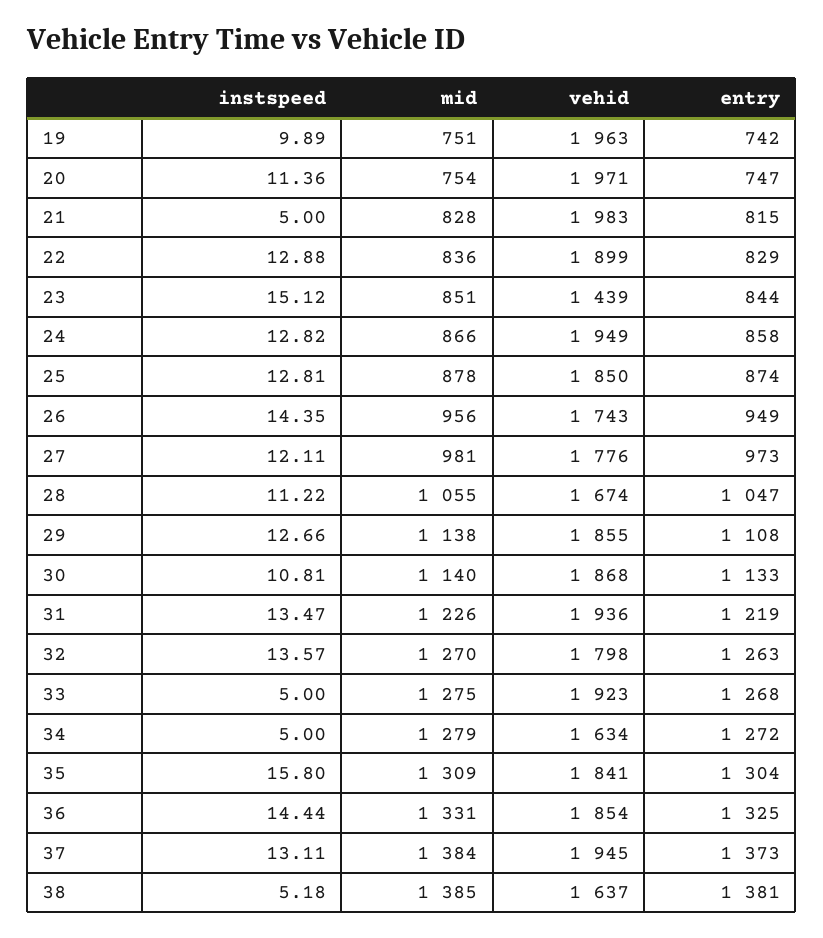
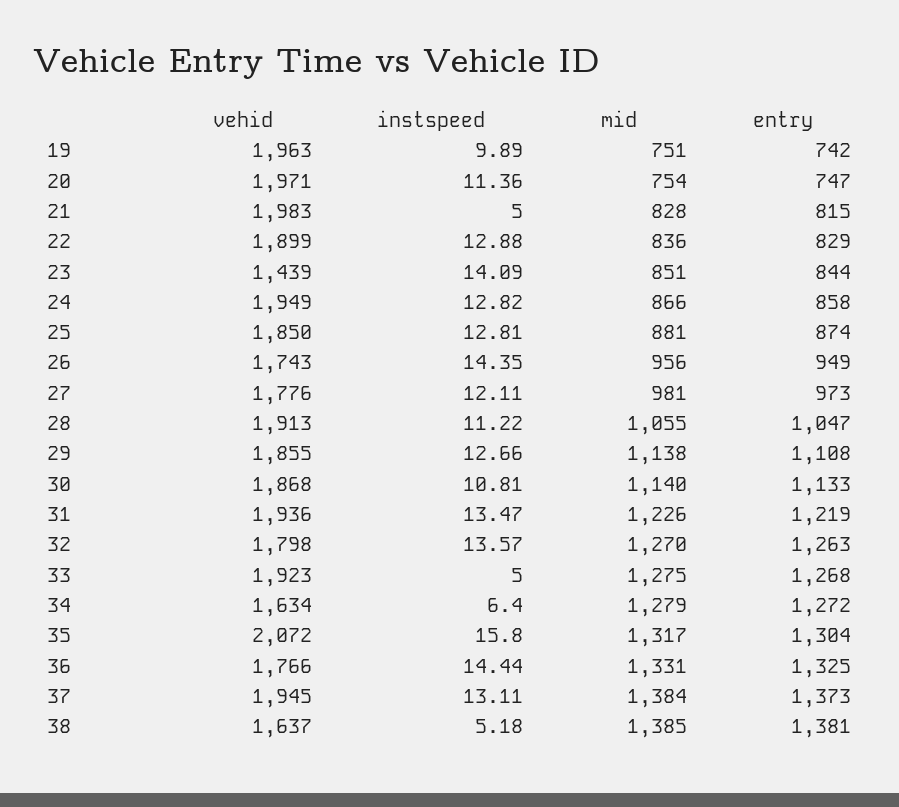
instspeed, 23: 15.12 -> 14.09
mid, 25: 878 -> 881
vehid, 28: 1674 -> 1913
instspeed, 34: 5 -> 6.4
mid, 35: 1309 -> 1317
vehid, 35: 1841 -> 2072
vehid, 36: 1854 -> 1766

